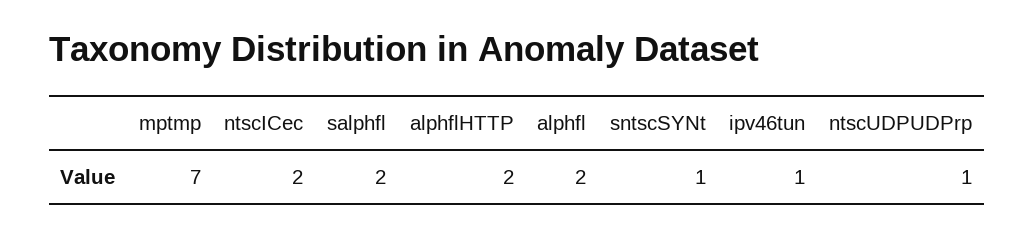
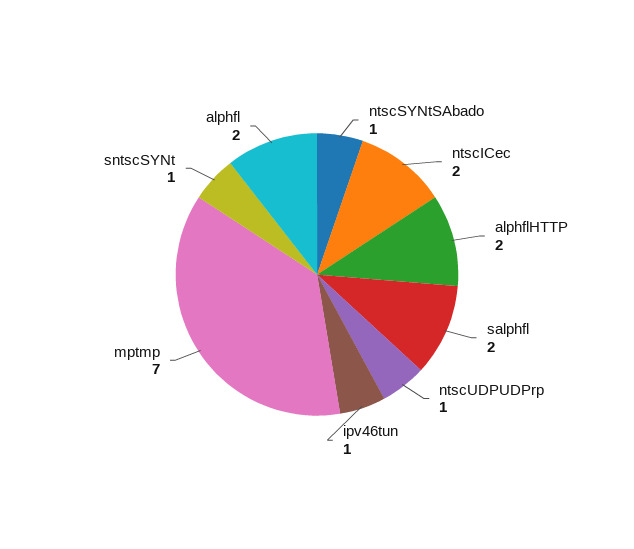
ntscSYNtSAbado: none -> 1

